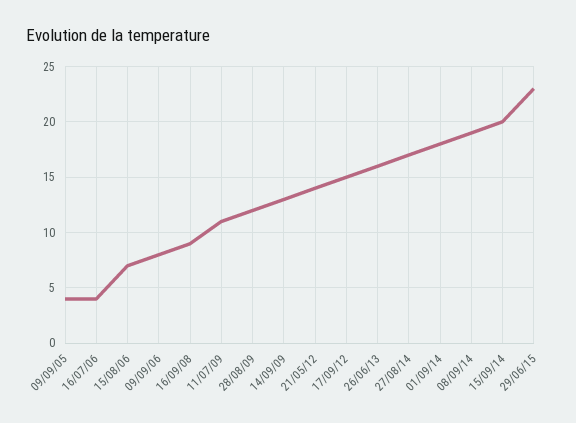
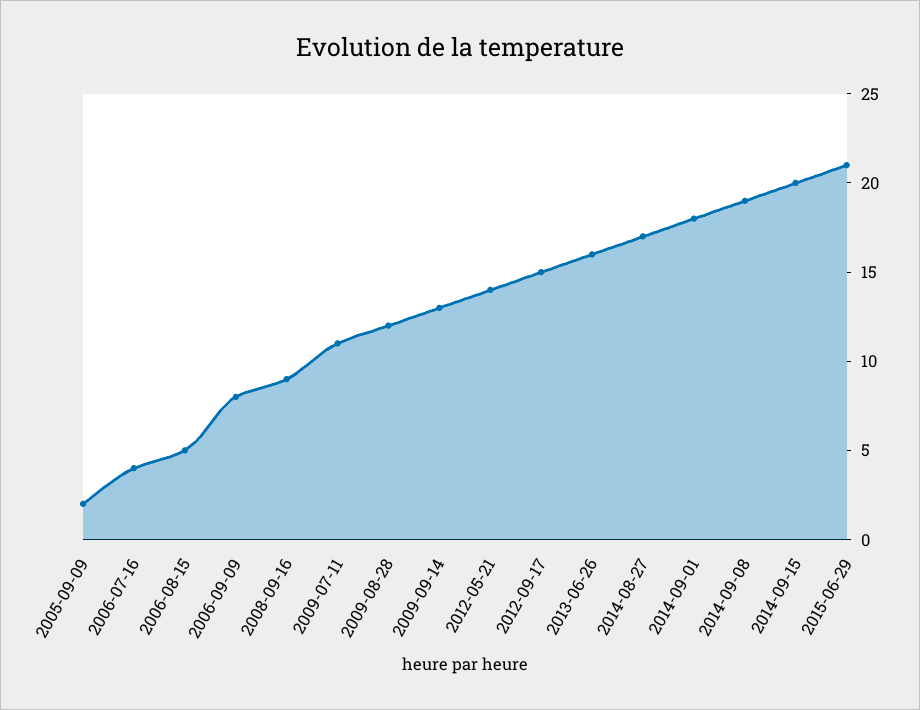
09/09/05: 4 -> 2
15/08/06: 7 -> 5
29/06/15: 23 -> 21

